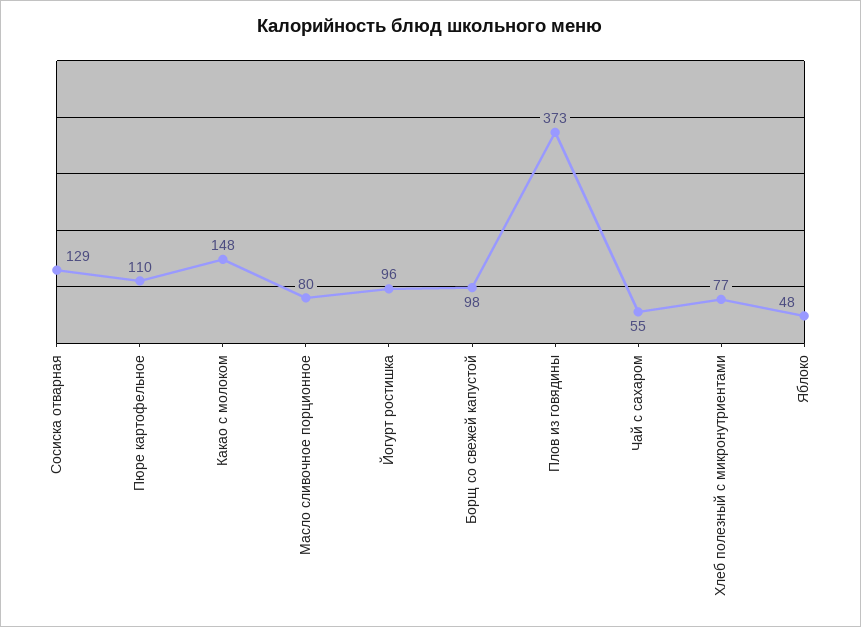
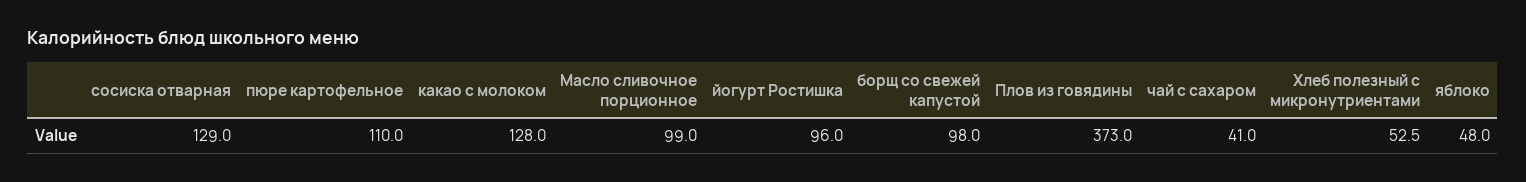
Какао с молоком: 148 -> 128
Масло сливочное порционное: 80 -> 99
Чай с сахаром: 55 -> 41
Хлеб полезный с микронутриентами: 77 -> 52.5

